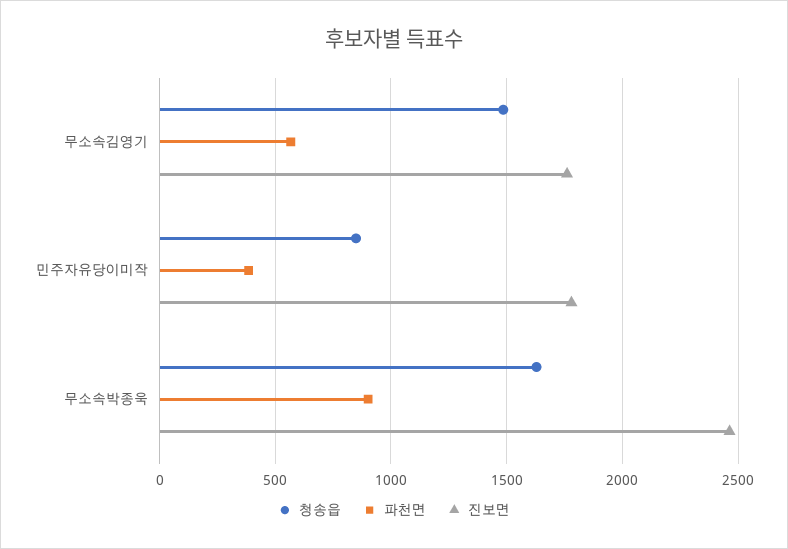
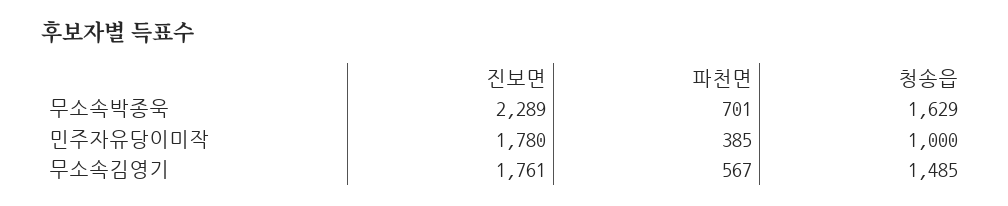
청송읍, 민주자유당이미작: 850 -> 1000
파천면, 무소속박종욱: 900 -> 701
진보면, 무소속박종욱: 2450 -> 2289

